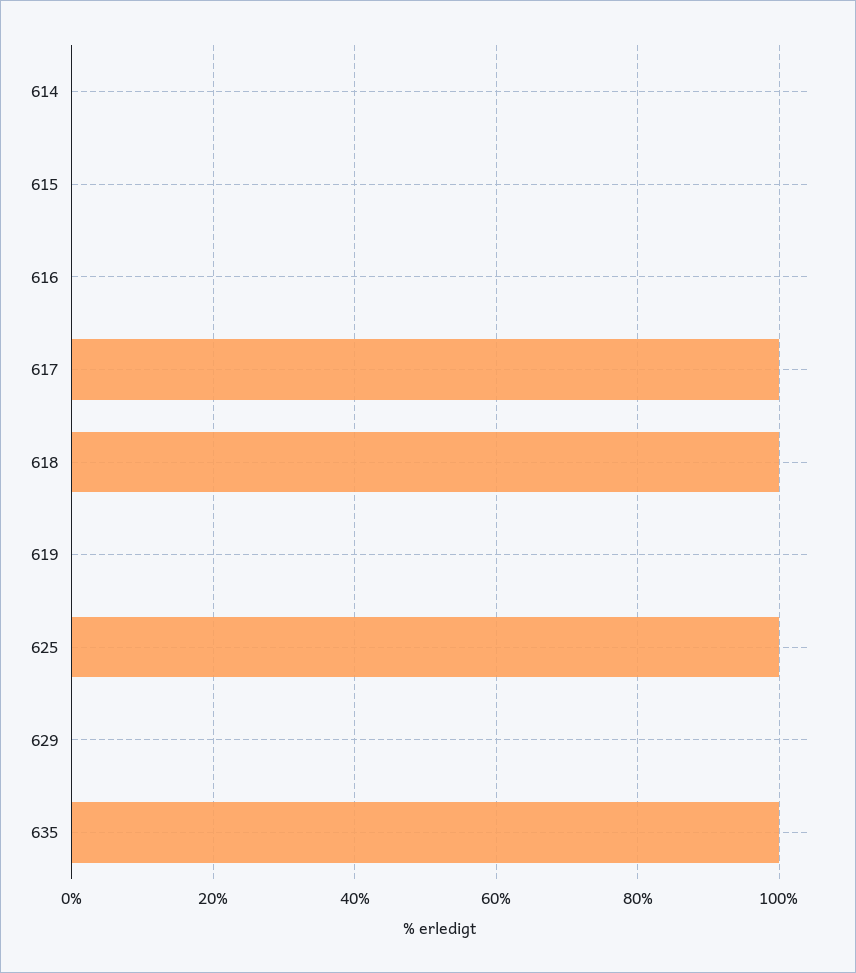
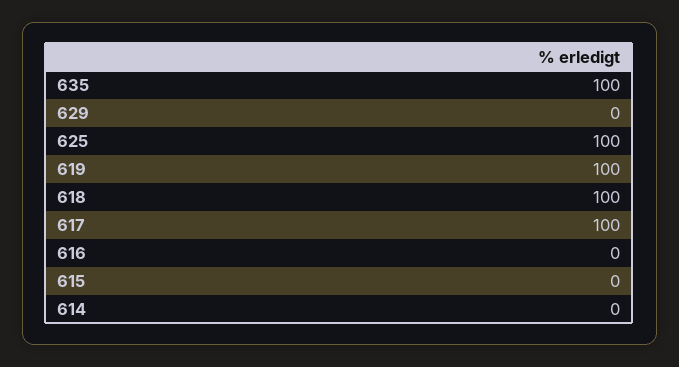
619: 0 -> 100

